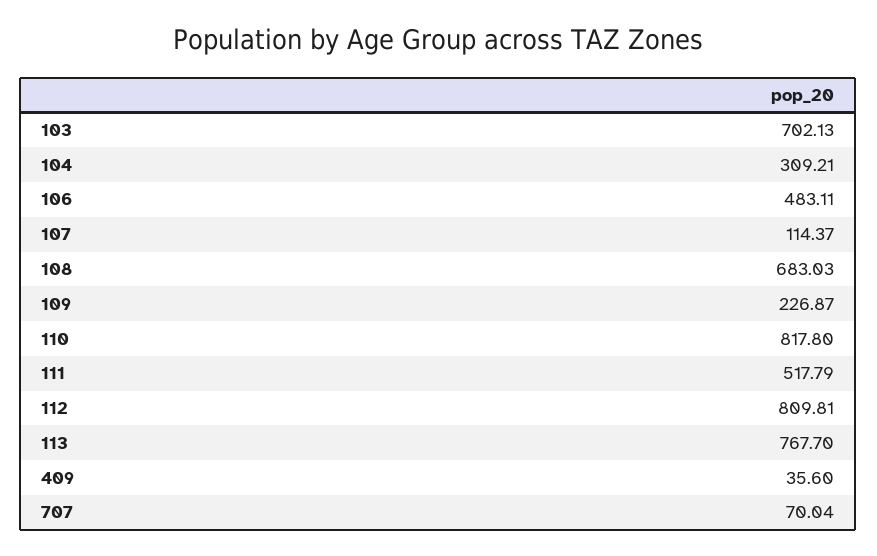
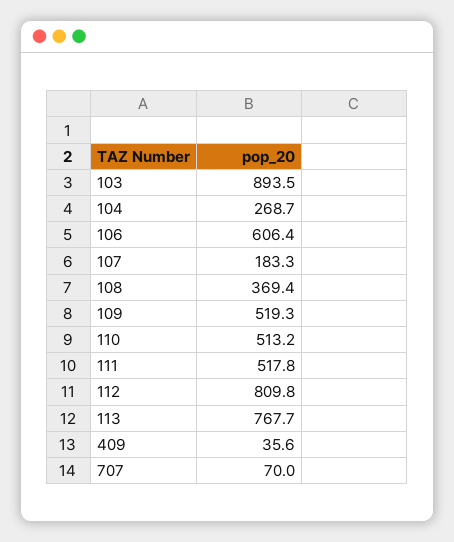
103: 702.13 -> 893.5
104: 309.21 -> 268.7
106: 483.11 -> 606.4
107: 114.37 -> 183.3
108: 683.03 -> 369.4
109: 226.87 -> 519.3
110: 817.8 -> 513.2

